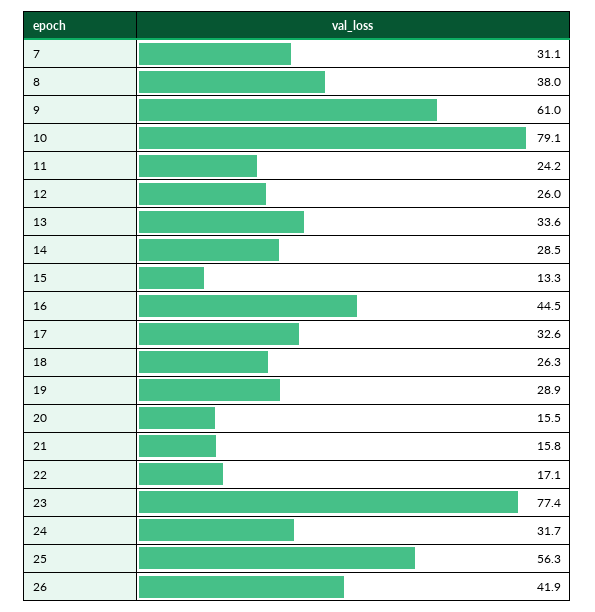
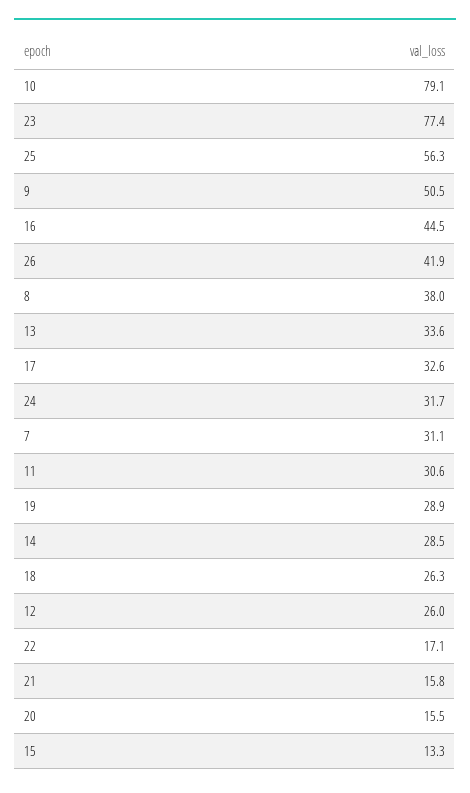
9: 61 -> 50.5
11: 24.2 -> 30.6

